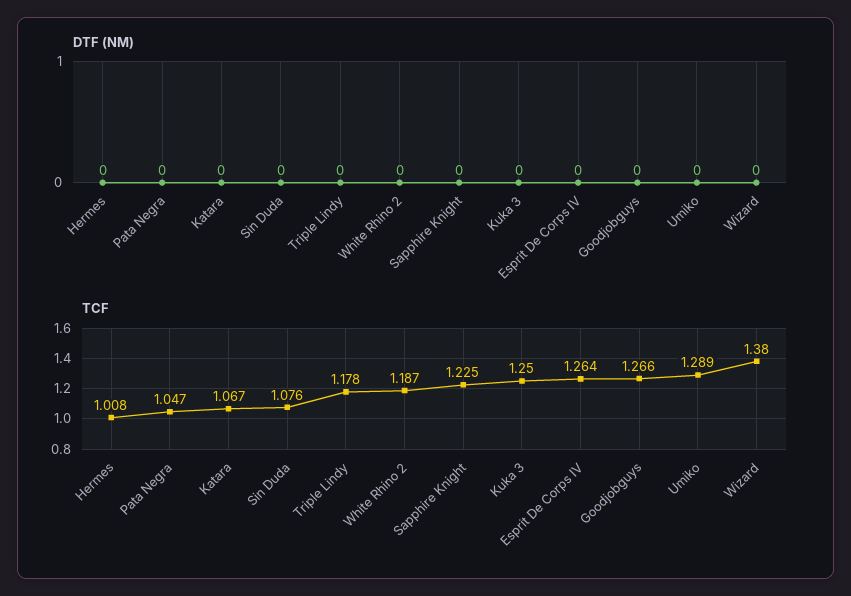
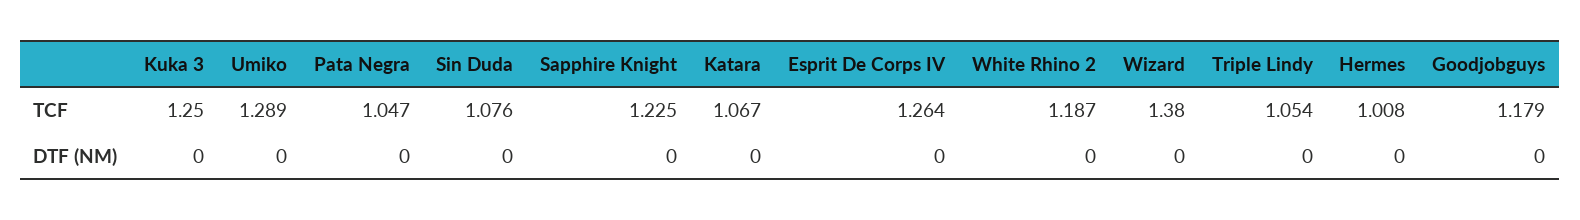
TCF, Triple Lindy: 1.178 -> 1.054
TCF, Goodjobguys: 1.266 -> 1.179

